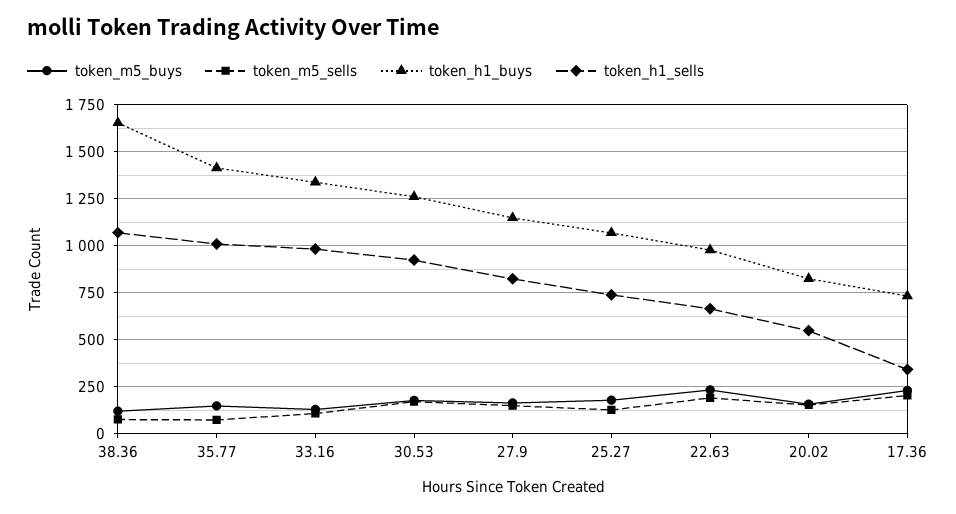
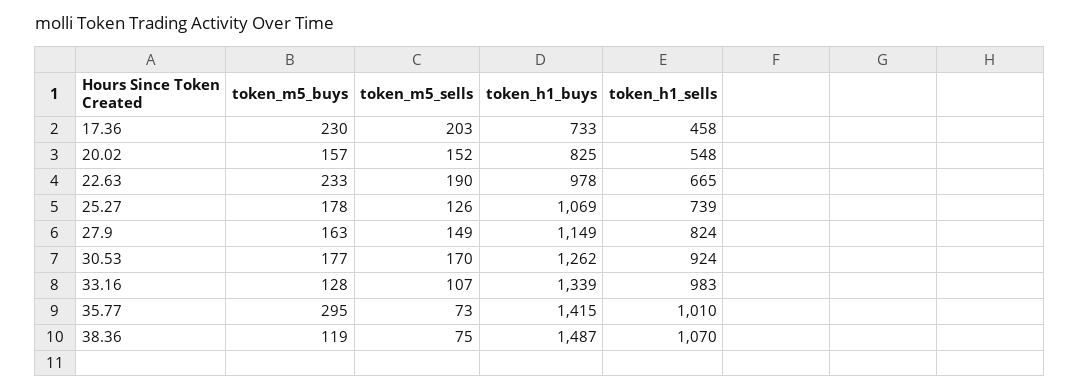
token_h1_buys, 38.36: 1650 -> 1487
token_m5_buys, 35.77: 150 -> 295
token_h1_sells, 17.36: 350 -> 458

